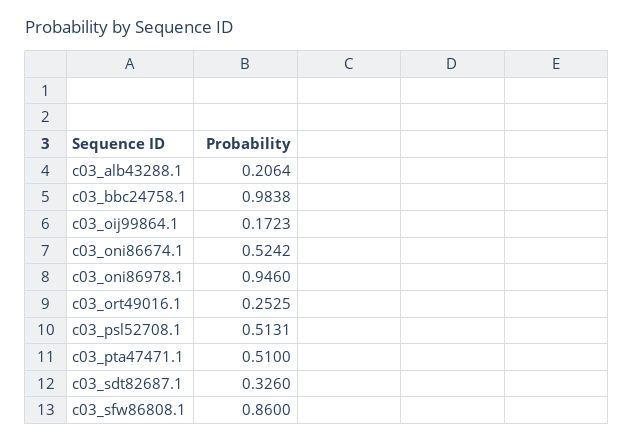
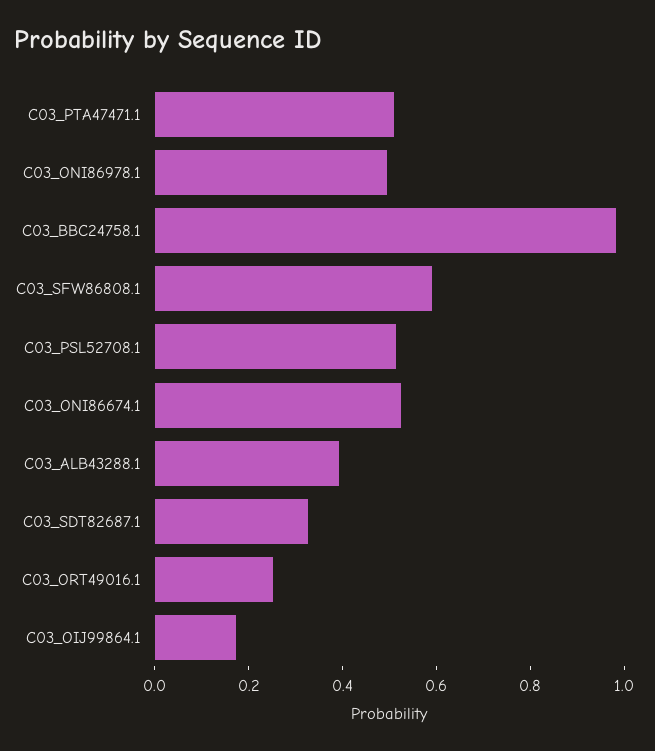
c03_alb43288.1: 0.2064 -> 0.4
c03_oni86978.1: 0.946 -> 0.5
c03_sfw86808.1: 0.86 -> 0.6

